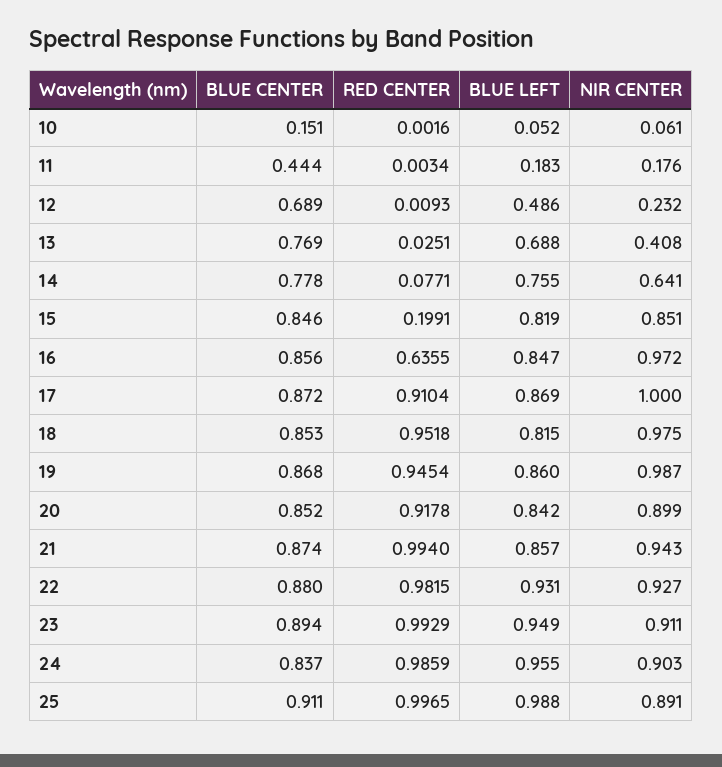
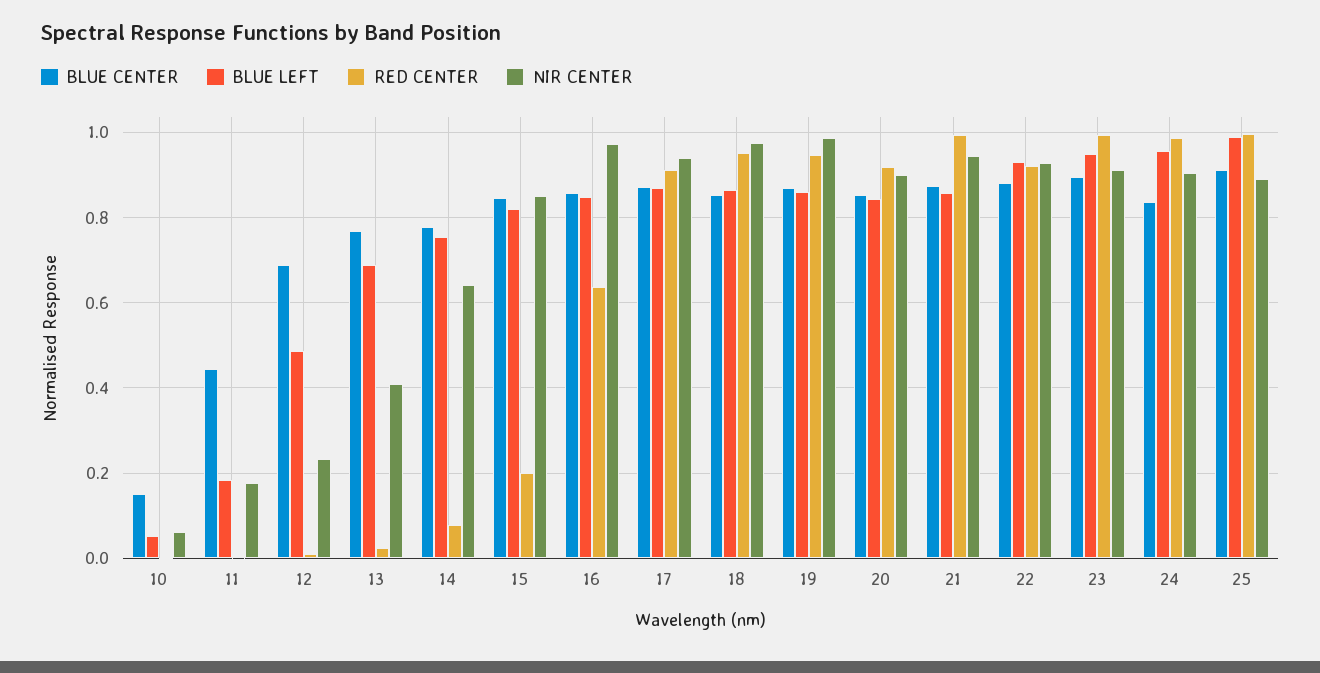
NIR CENTER, 17: 1 -> 0.94
BLUE LEFT, 18: 0.815 -> 0.86
RED CENTER, 22: 0.9815 -> 0.92

